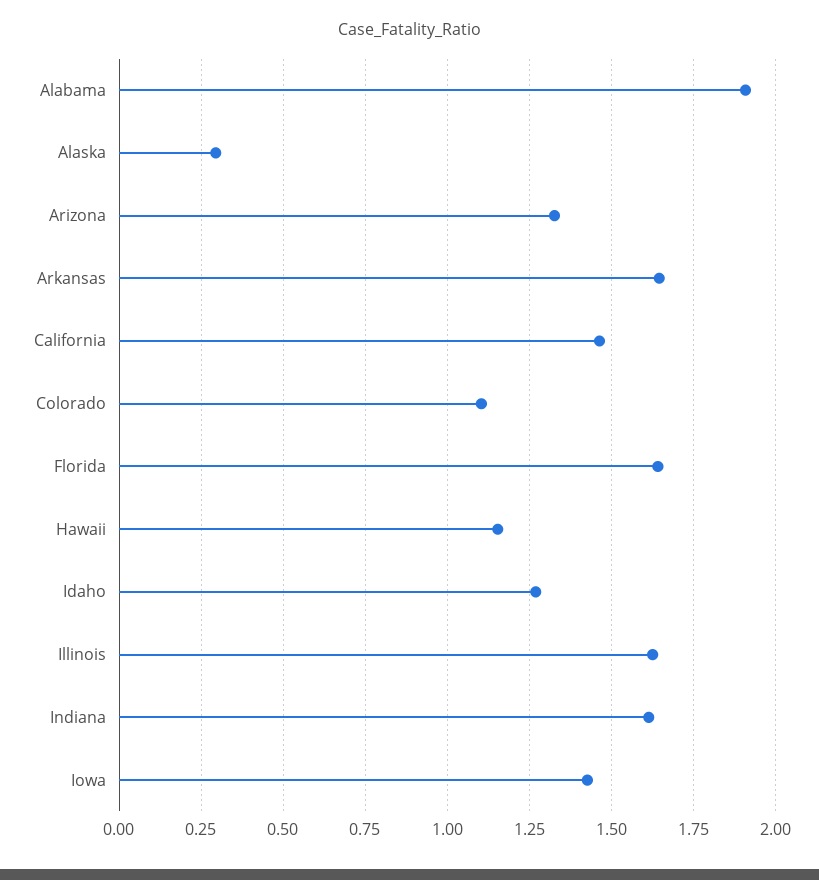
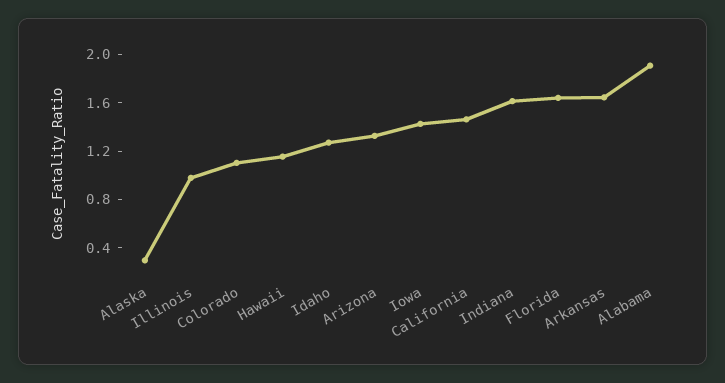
Illinois: 1.625 -> 1

